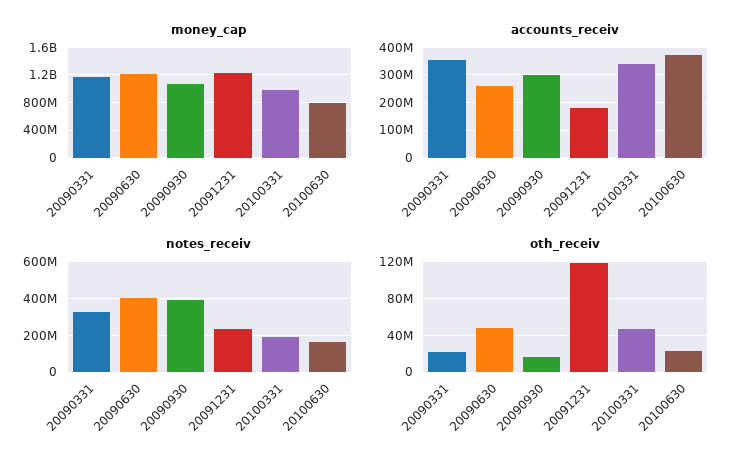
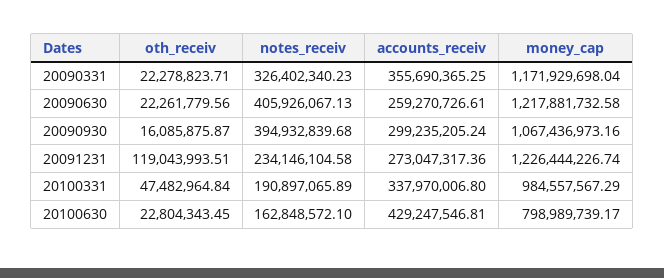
accounts_receiv, 20091231: 175000000 -> 273047317.36
accounts_receiv, 20100630: 375000000 -> 429247546.81
oth_receiv, 20090630: 50000000 -> 22261779.56

